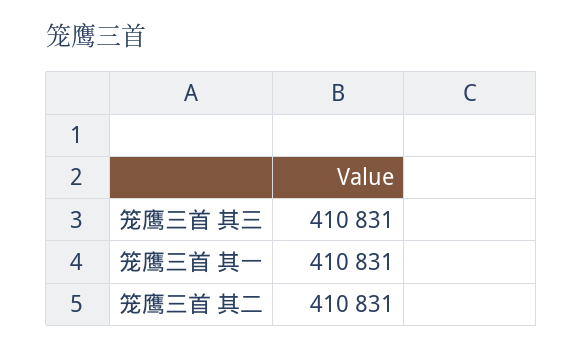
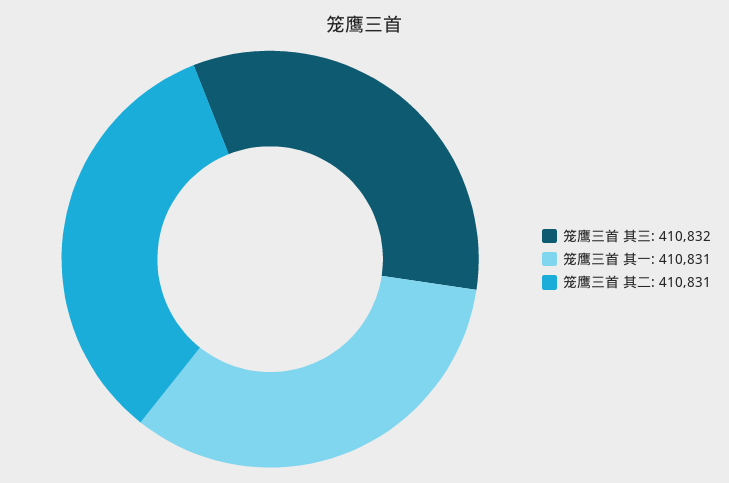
笼鹰三首 其三: 410831 -> 410832

